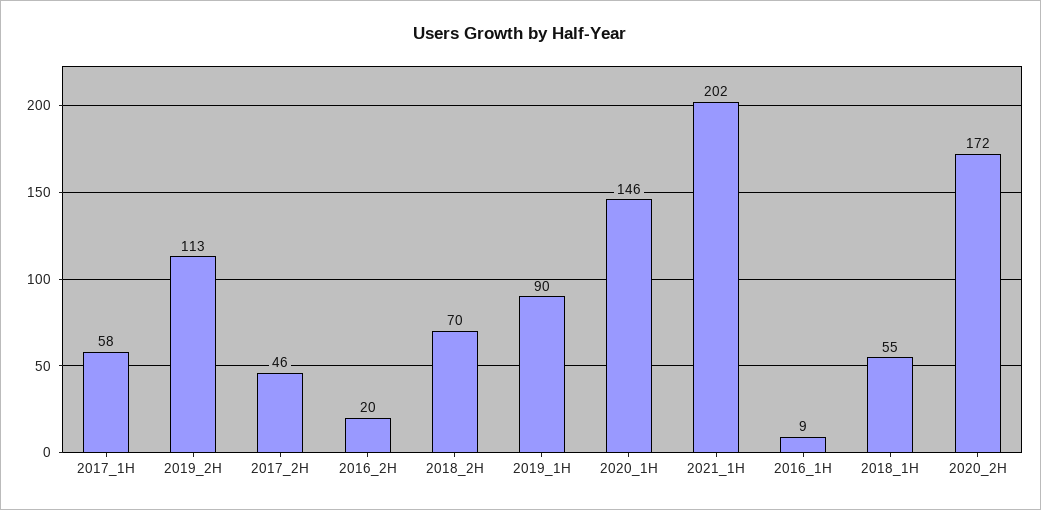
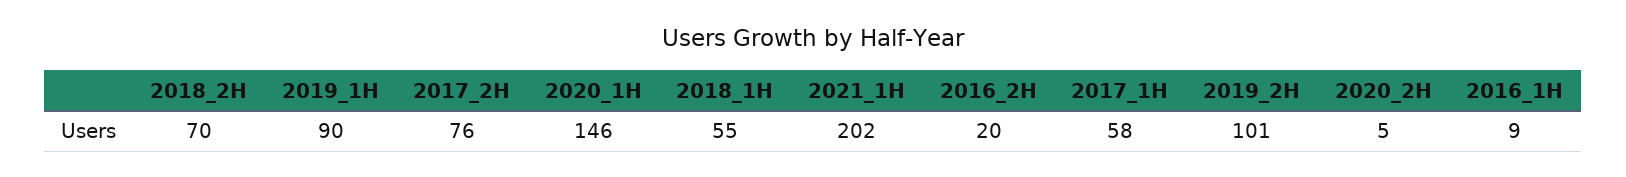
2019_2H: 113 -> 101
2017_2H: 46 -> 76
2020_2H: 172 -> 5

